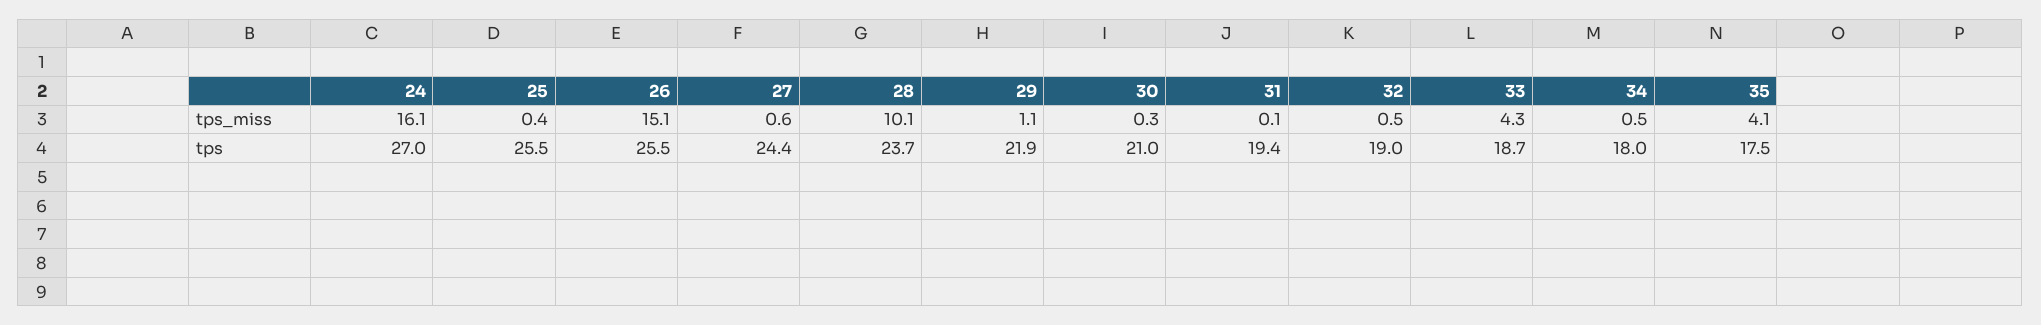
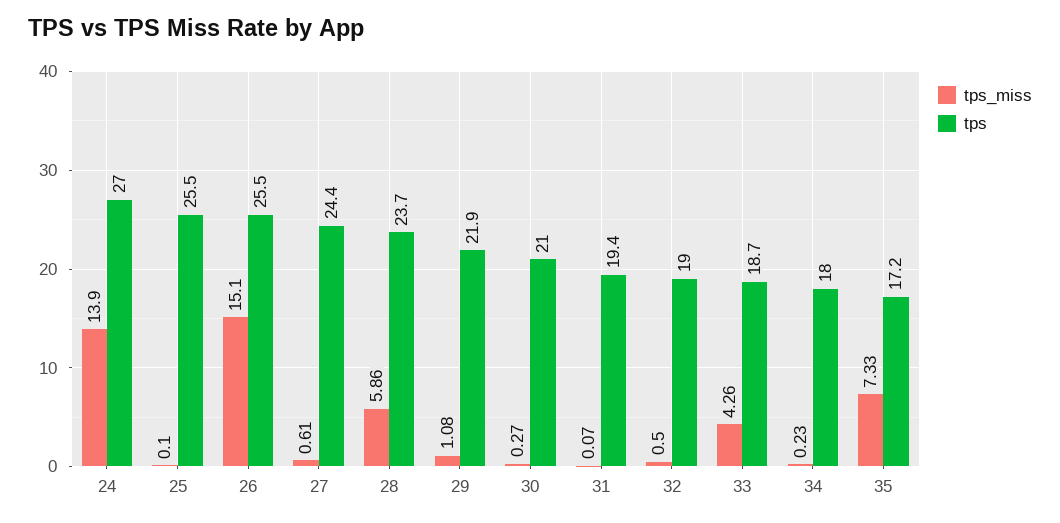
tps_miss, 24: 16.1 -> 13.9
tps_miss, 25: 0.4 -> 0.1
tps_miss, 28: 10.1 -> 5.86
tps_miss, 34: 0.5 -> 0.23
tps_miss, 35: 4.1 -> 7.33
tps, 35: 17.5 -> 17.2

